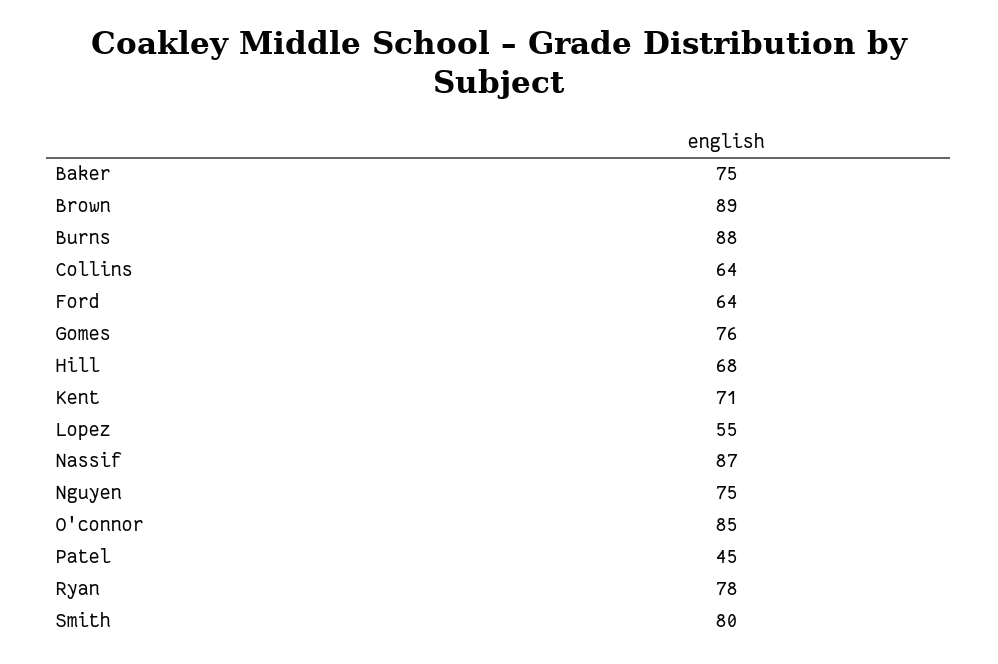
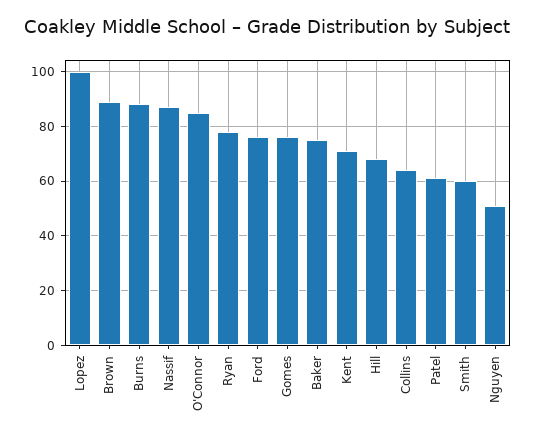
Ford: 64 -> 75
Lopez: 55 -> 100
Nguyen: 75 -> 50
Patel: 45 -> 60
Smith: 80 -> 60

